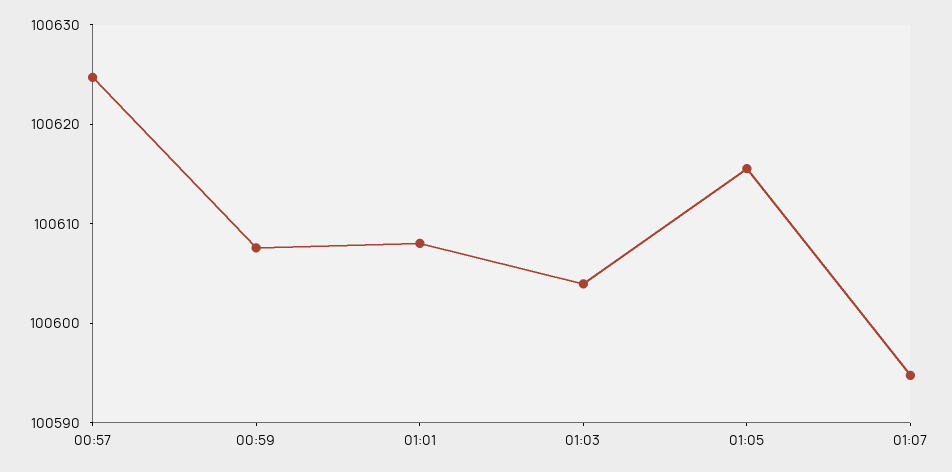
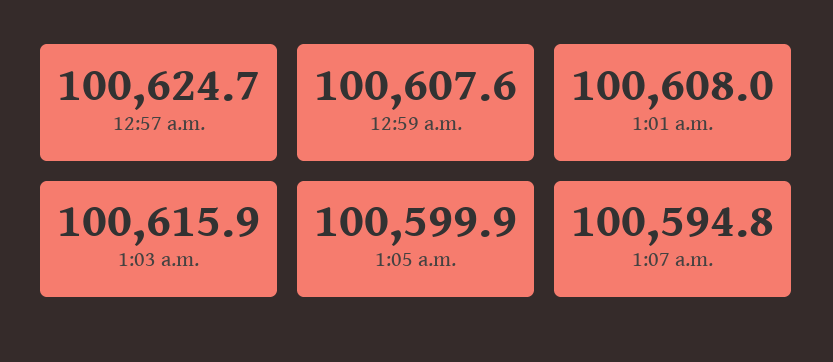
01:03: 100604 -> 100615.9
01:05: 100616 -> 100599.9

